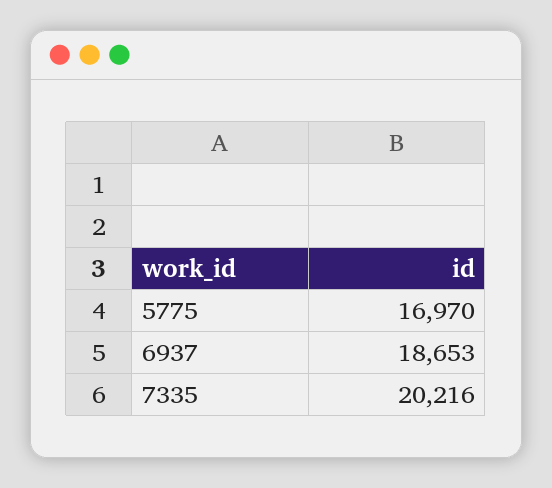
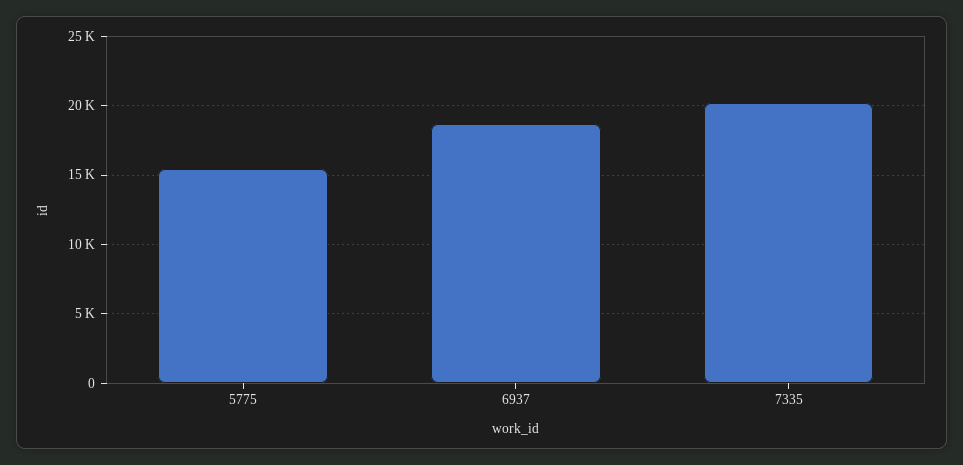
5775: 16970 -> 15500

